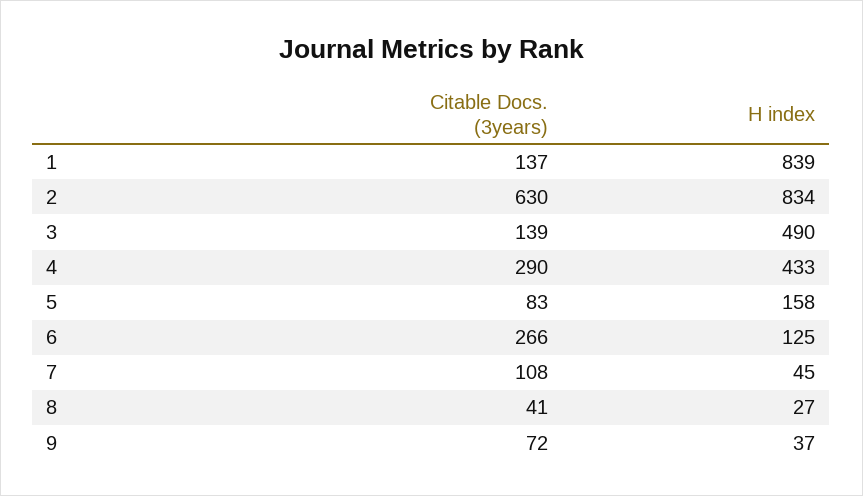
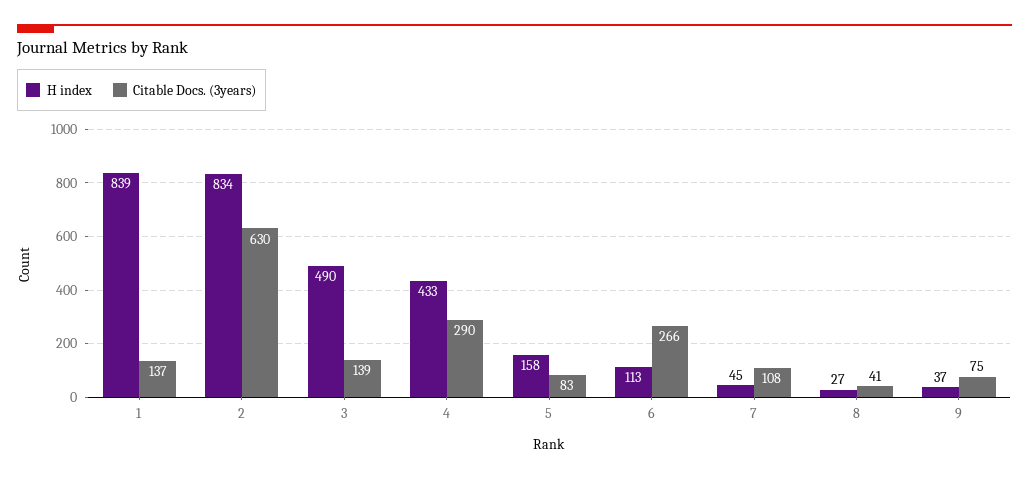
H index, 6: 125 -> 113
Citable Docs. (3years), 9: 72 -> 75

